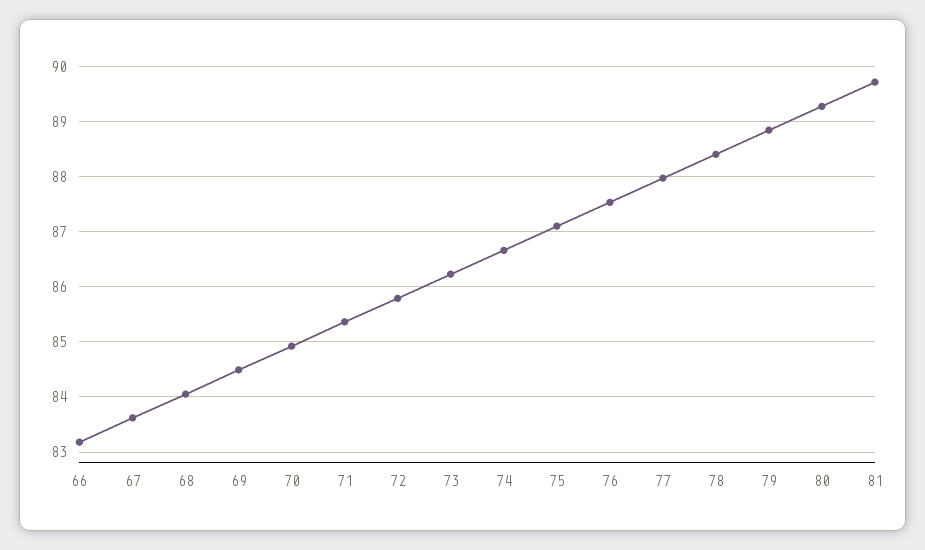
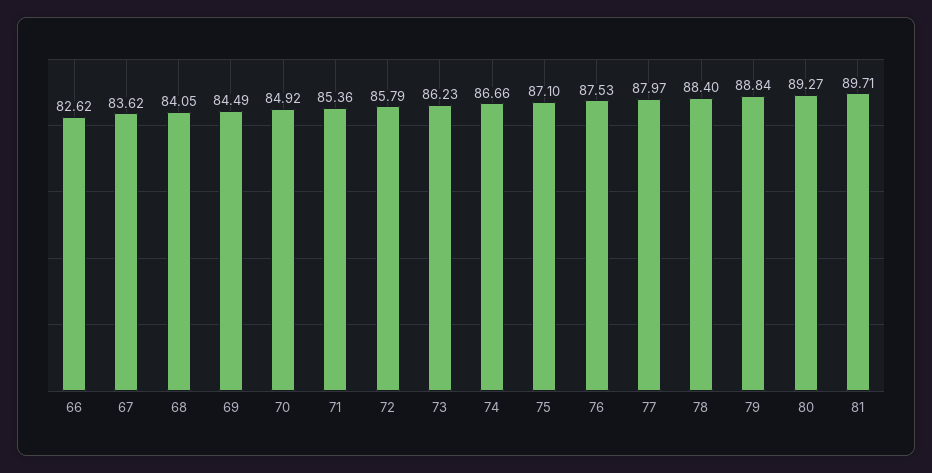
66: 83.2 -> 82.62

